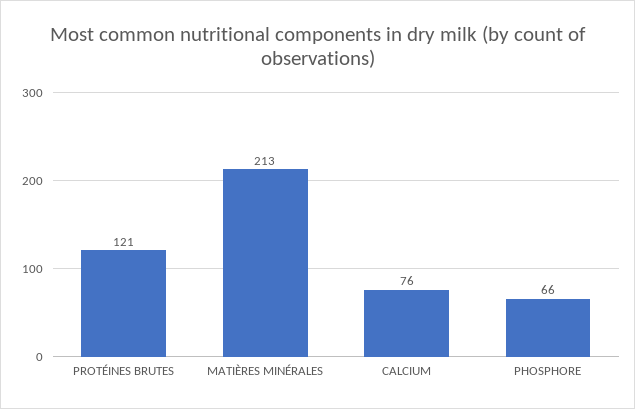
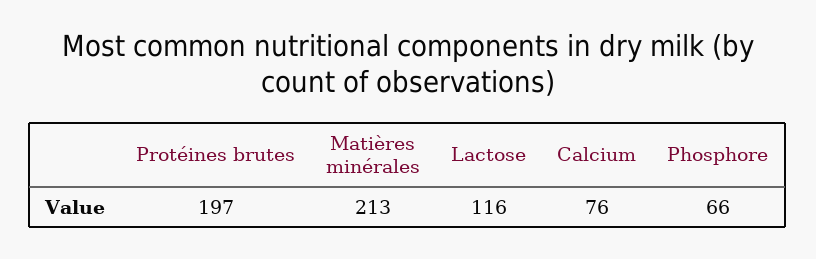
PROTÉINES BRUTES: 121 -> 197
Lactose: none -> 116

